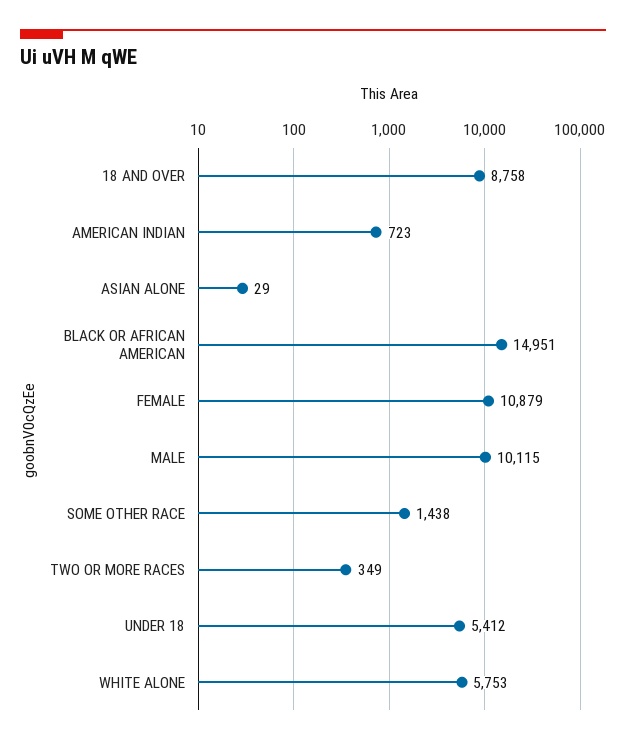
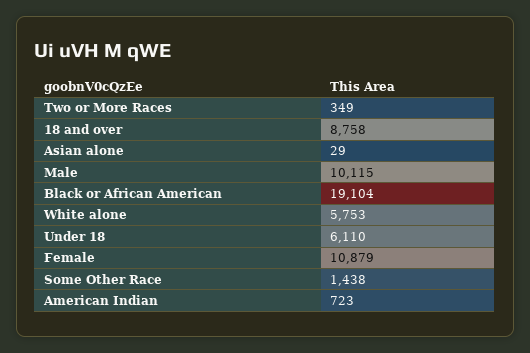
BLACK OR AFRICAN AMERICAN: 14951 -> 19104
UNDER 18: 5412 -> 6110

